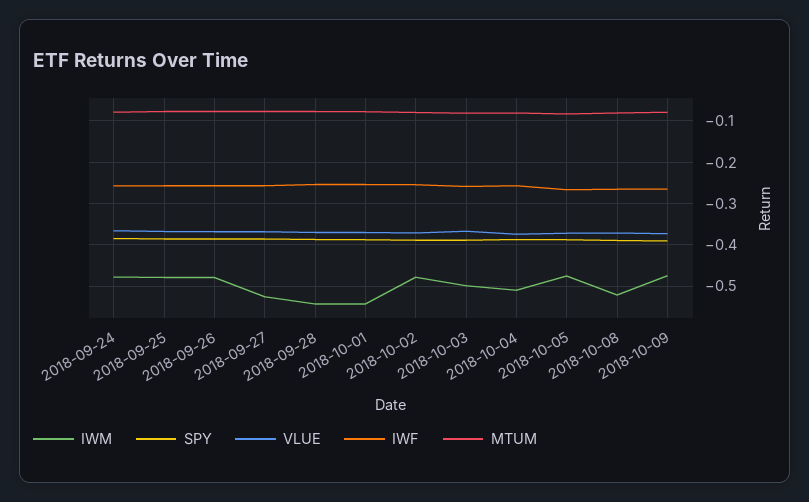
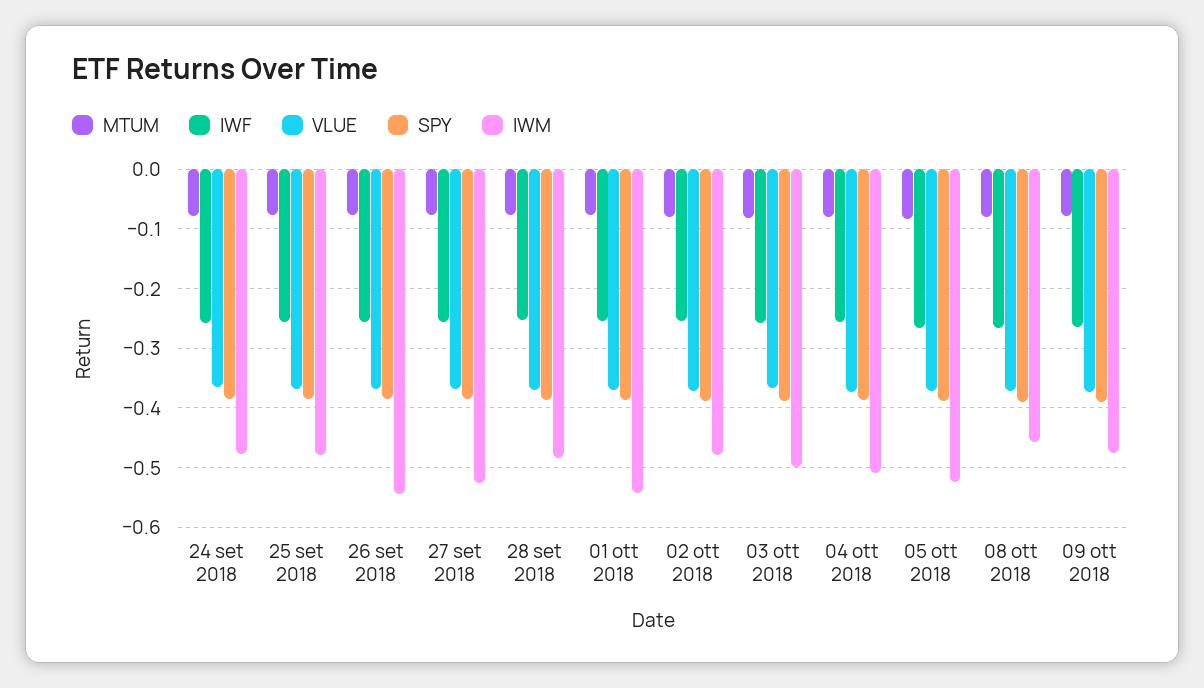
IWM, 2018-09-26: -0.48 -> -0.54
IWM, 2018-09-28: -0.54 -> -0.48
IWM, 2018-10-05: -0.48 -> -0.52
IWM, 2018-10-08: -0.52 -> -0.46

